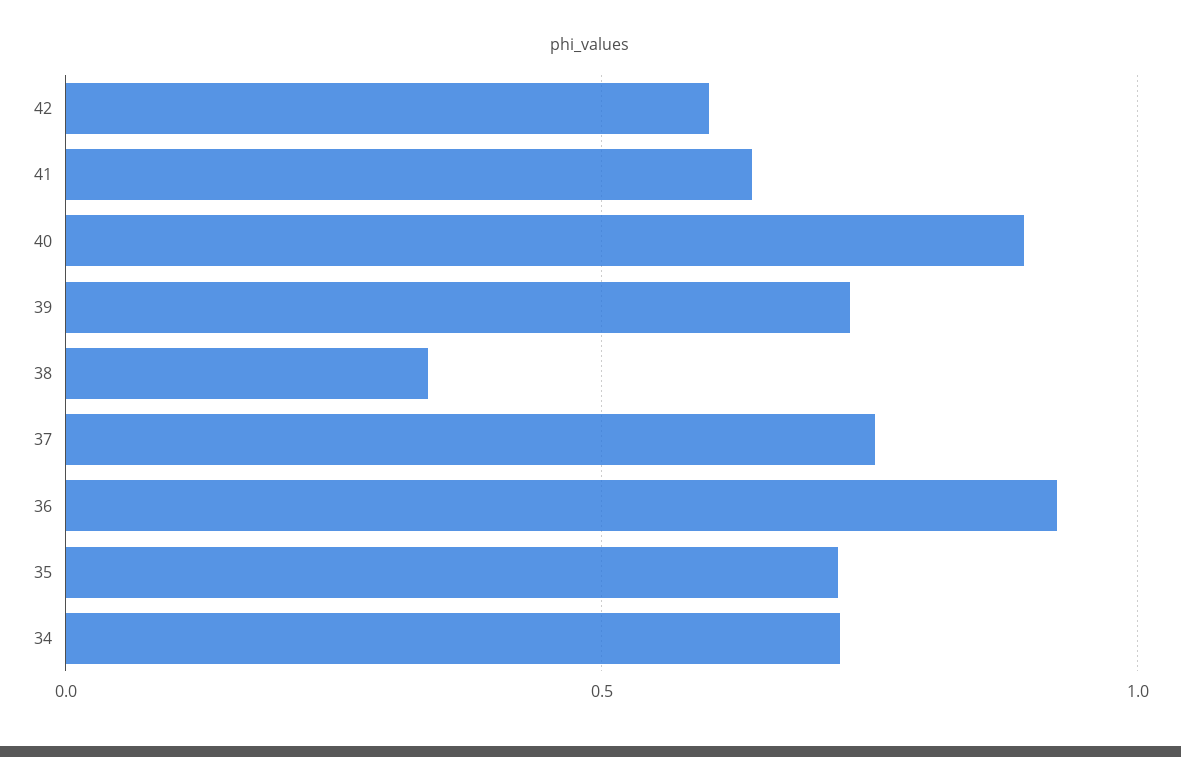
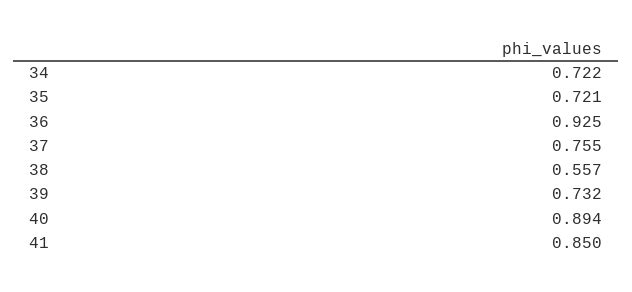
42: 0.6 -> none
41: 0.65 -> 0.85
38: 0.35 -> 0.557

